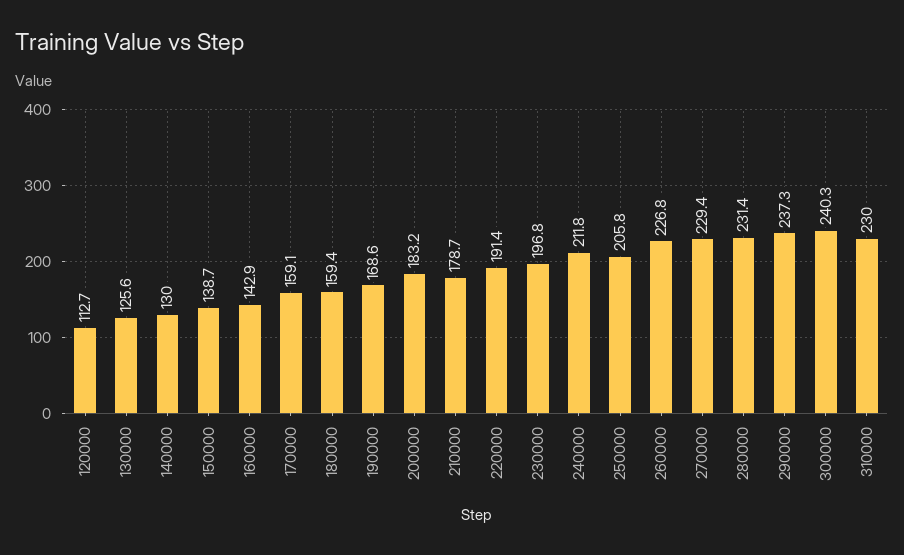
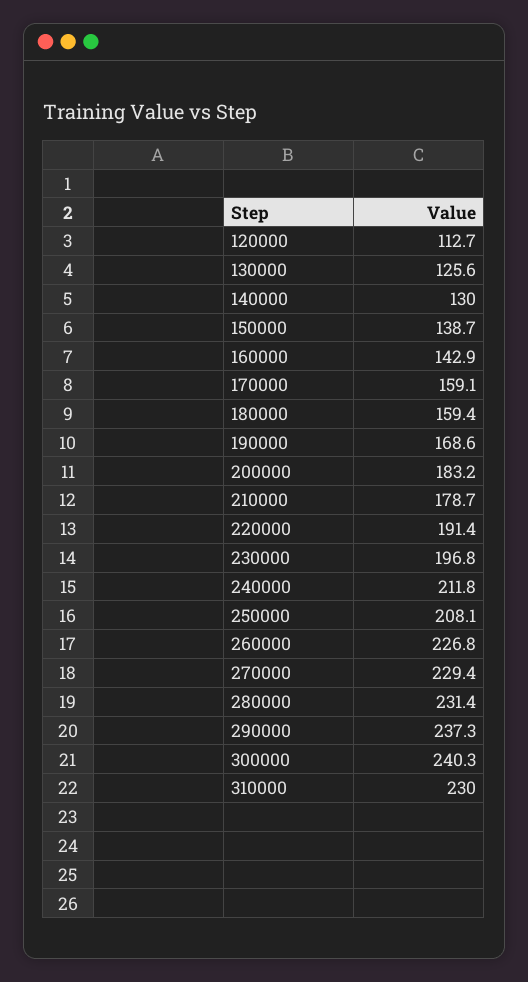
250000: 205.8 -> 208.1

